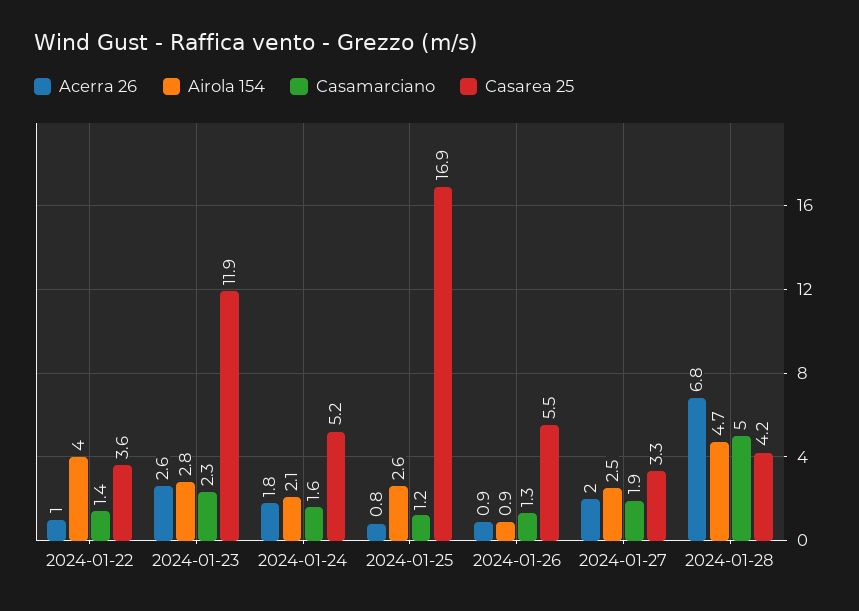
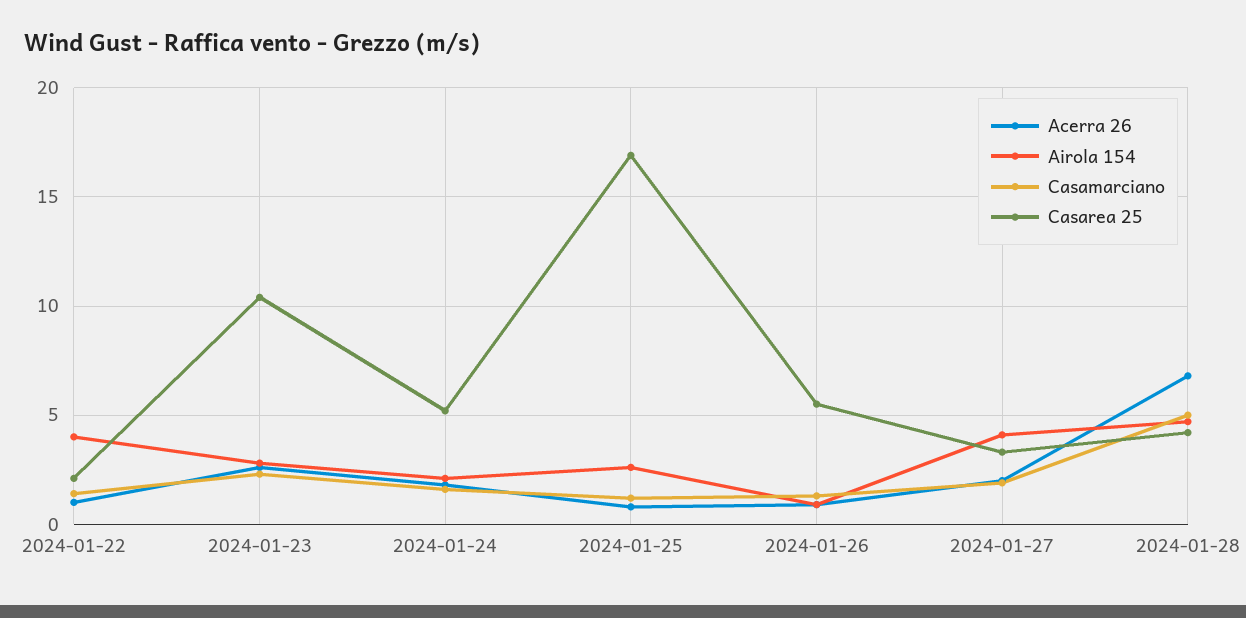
Casarea 25, 2024-01-22: 3.6 -> 2
Casarea 25, 2024-01-23: 11.9 -> 10.5
Airola 154, 2024-01-27: 2.5 -> 4

